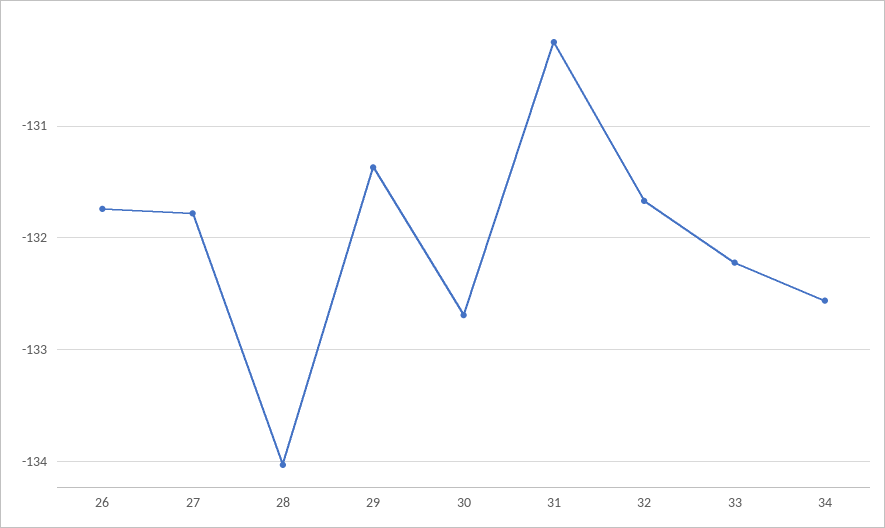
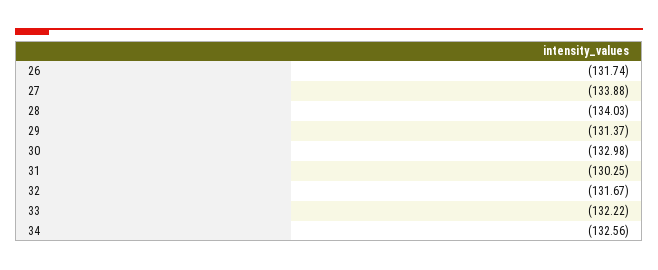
27: -131.8 -> -133.88
30: -132.7 -> -132.98

